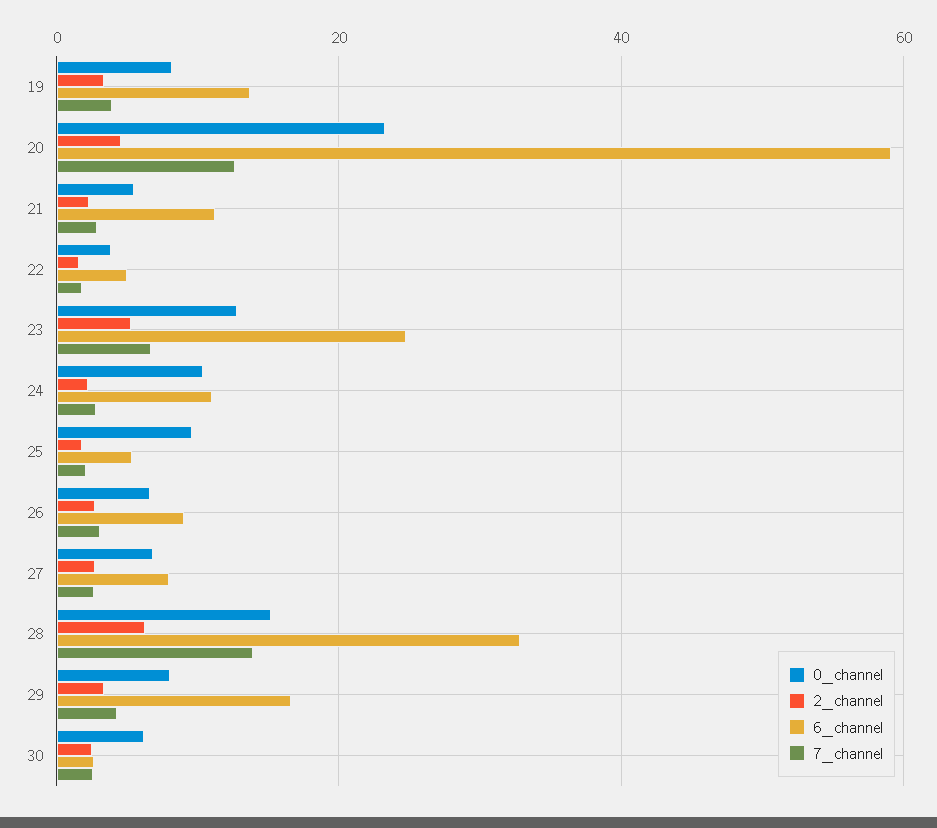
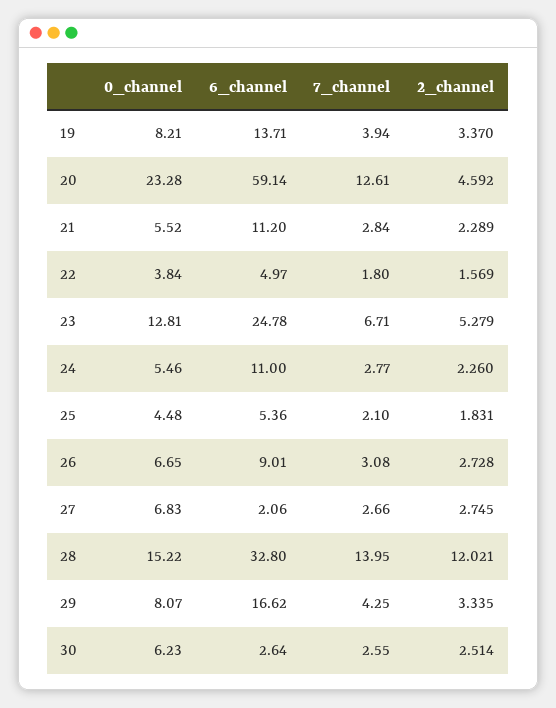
0_channel, 24: 10 -> 5.46
0_channel, 25: 10 -> 4.48
6_channel, 27: 8 -> 2.06
2_channel, 28: 6 -> 12.021

